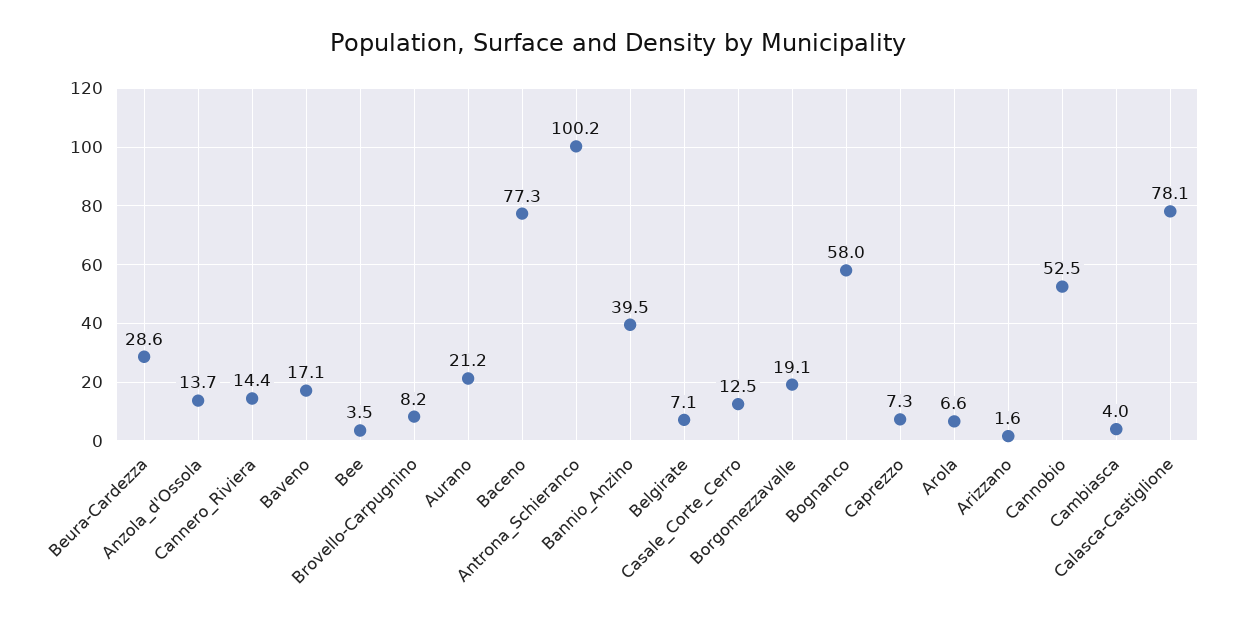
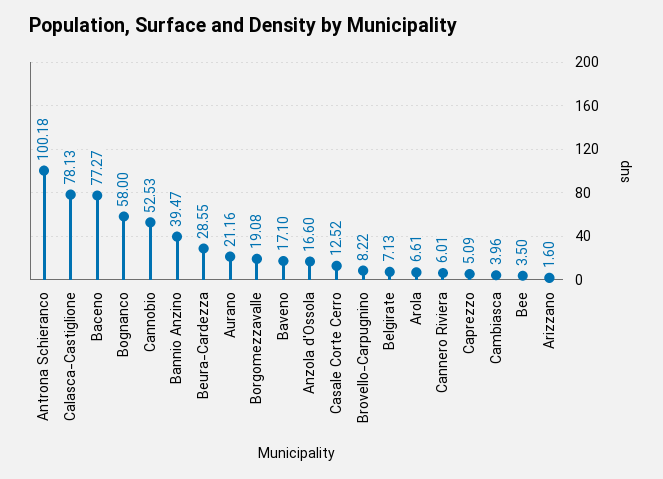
Anzola_d'Ossola: 13.7 -> 16.6
Cannero_Riviera: 14.4 -> 6.01
Caprezzo: 7.3 -> 5.09

